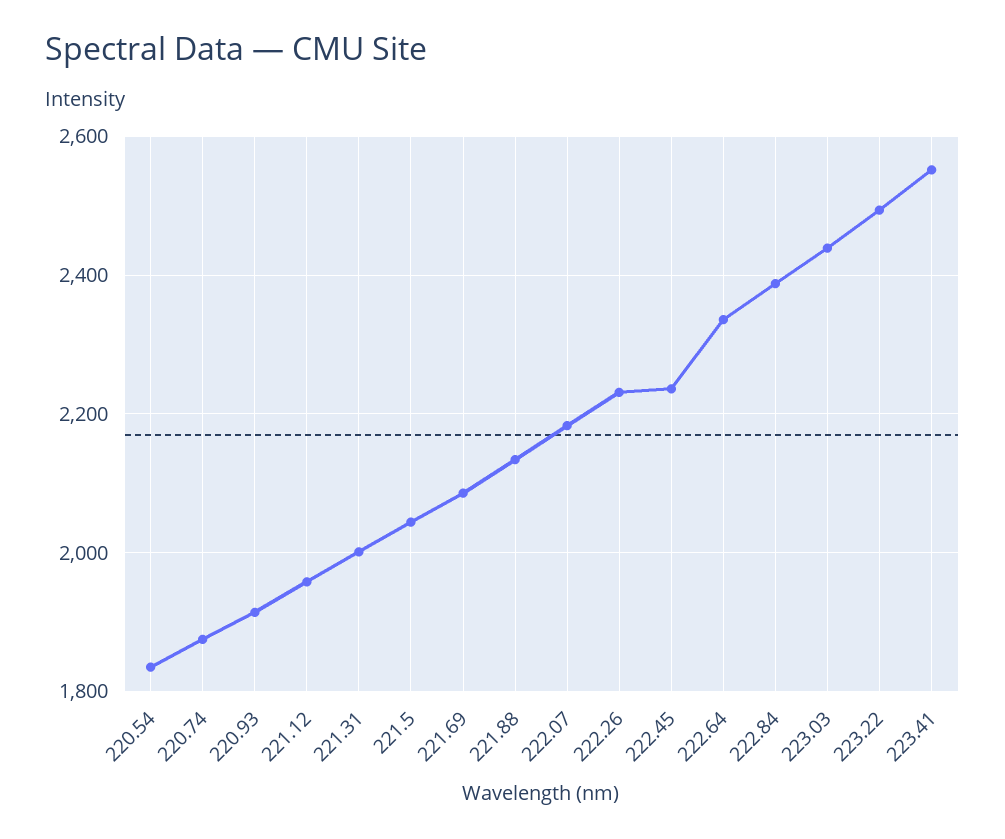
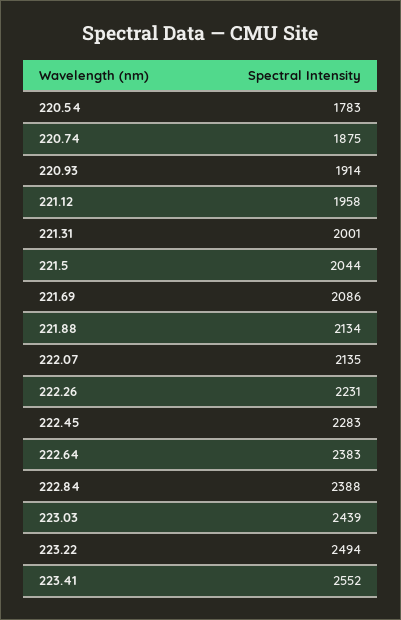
220.54: 1840 -> 1783
222.07: 2180 -> 2135
222.45: 2240 -> 2283
222.64: 2340 -> 2383

